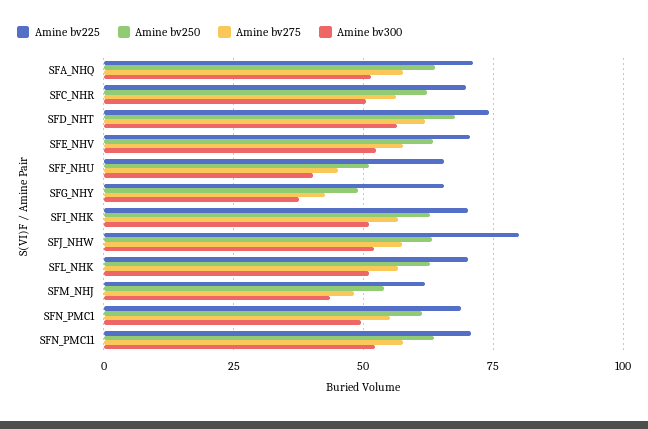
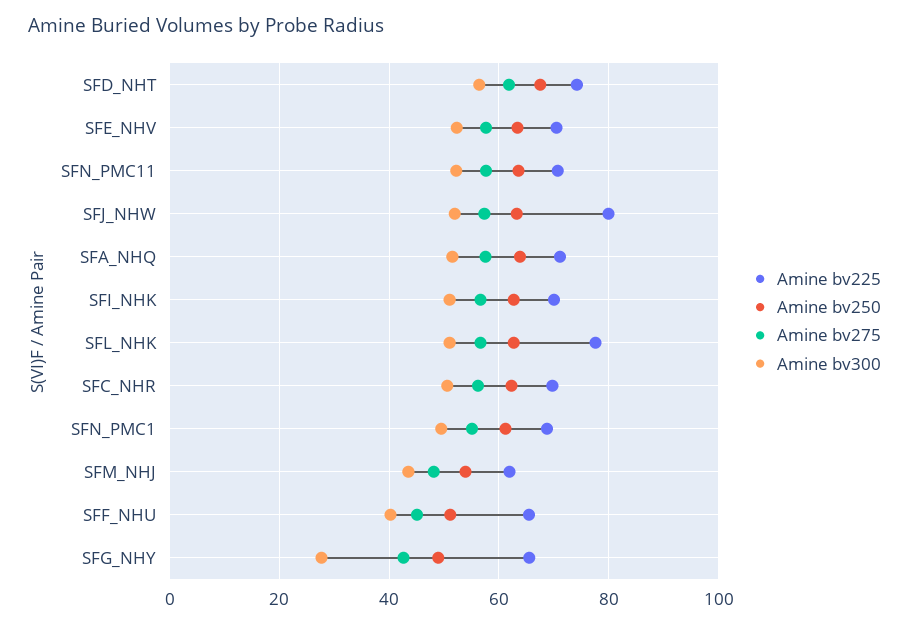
Amine bv300, SFG_NHY: 37.5 -> 28
Amine bv225, SFL_NHK: 70 -> 78

